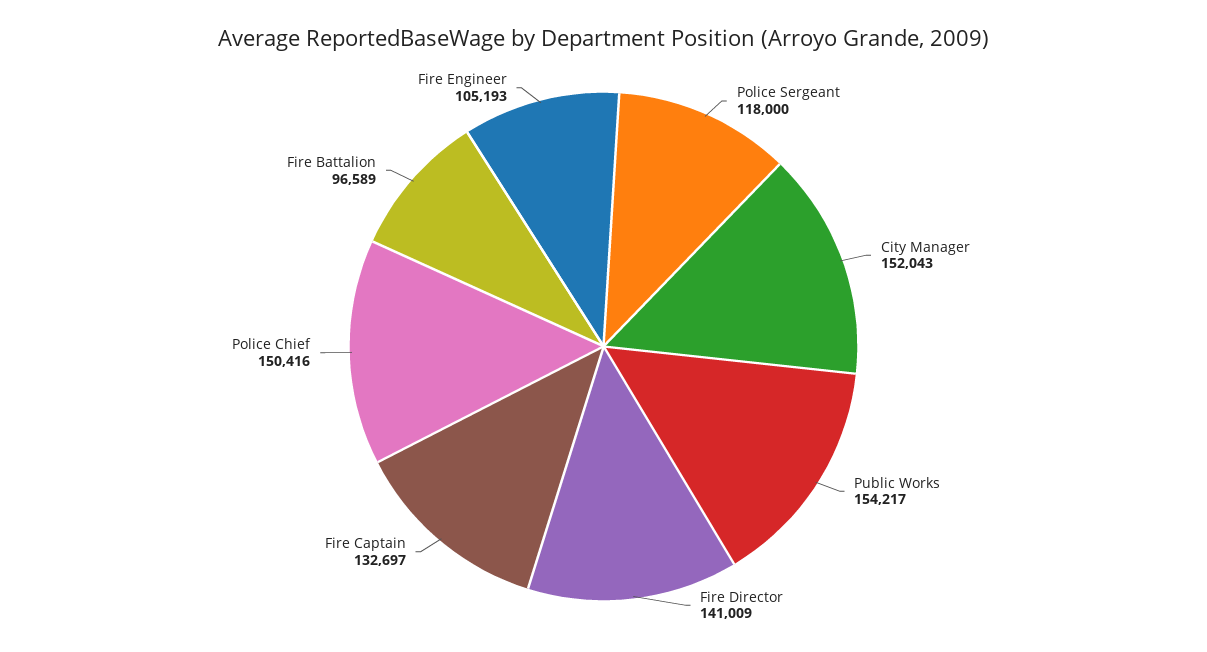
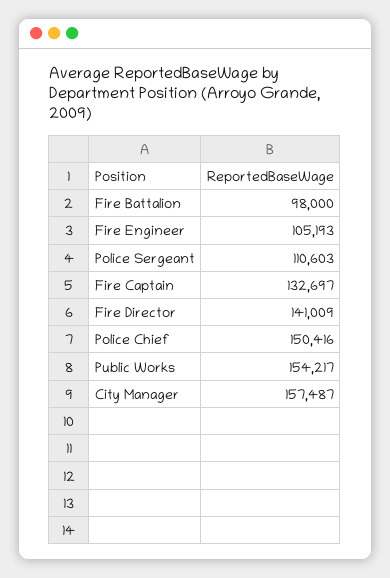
Police Sergeant: 118000 -> 110603
City Manager: 152043 -> 157487
Fire Battalion: 96589 -> 98000

